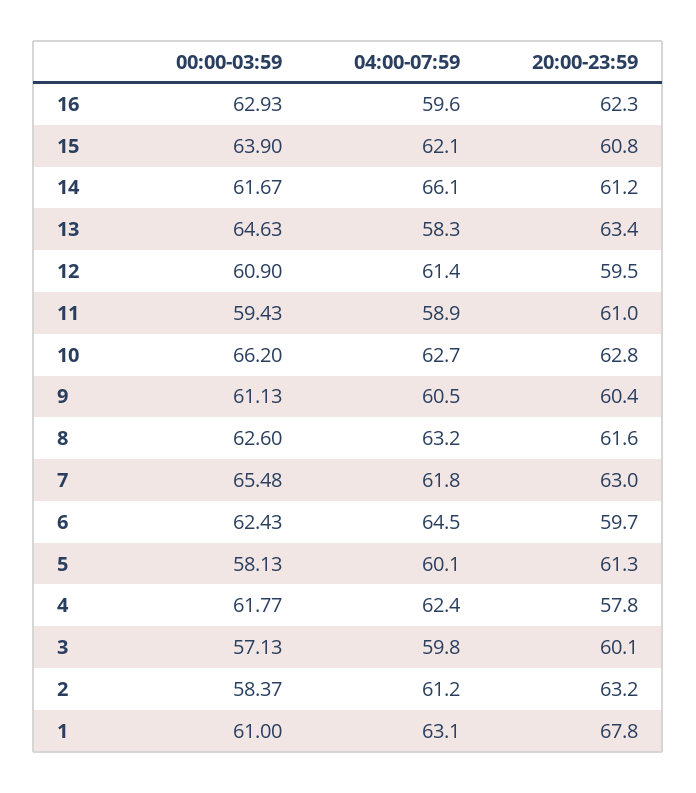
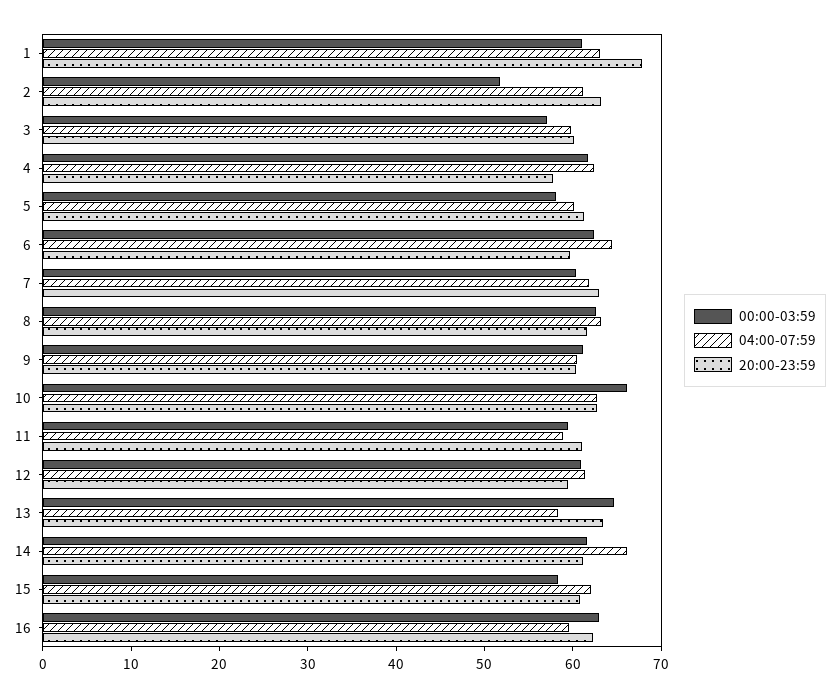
00:00-03:59, 15: 63.9 -> 58
00:00-03:59, 7: 65.48 -> 60
00:00-03:59, 2: 58.37 -> 52

